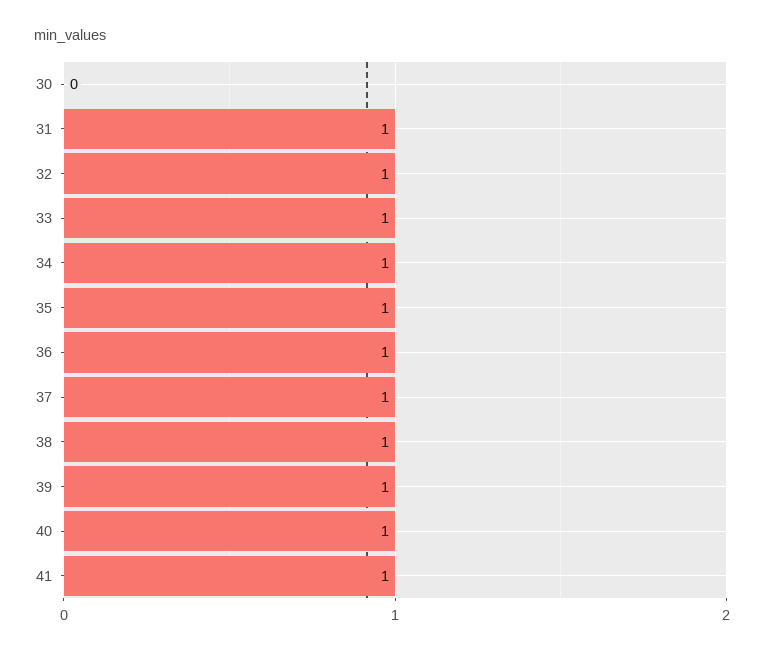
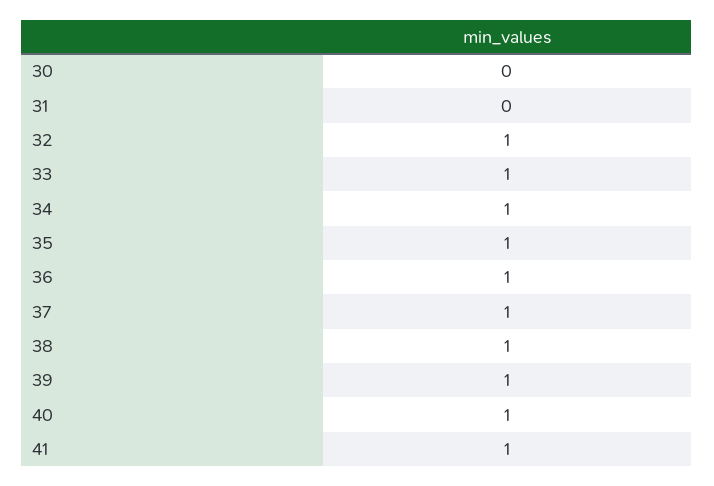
31: 1 -> 0

